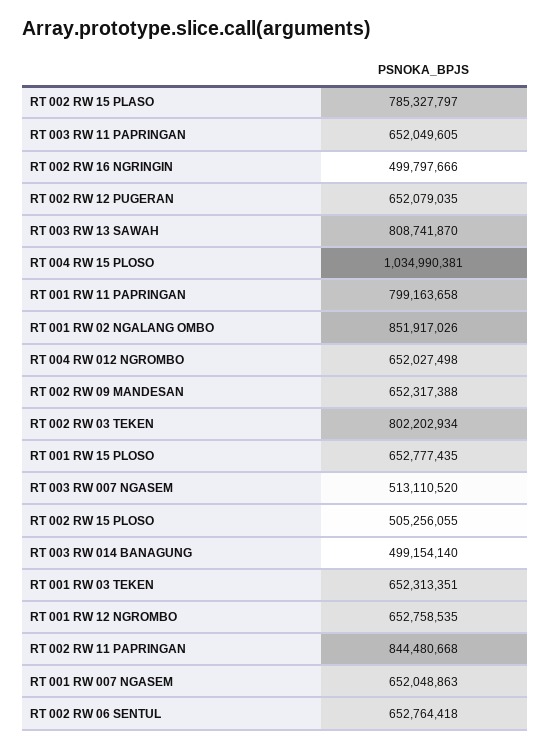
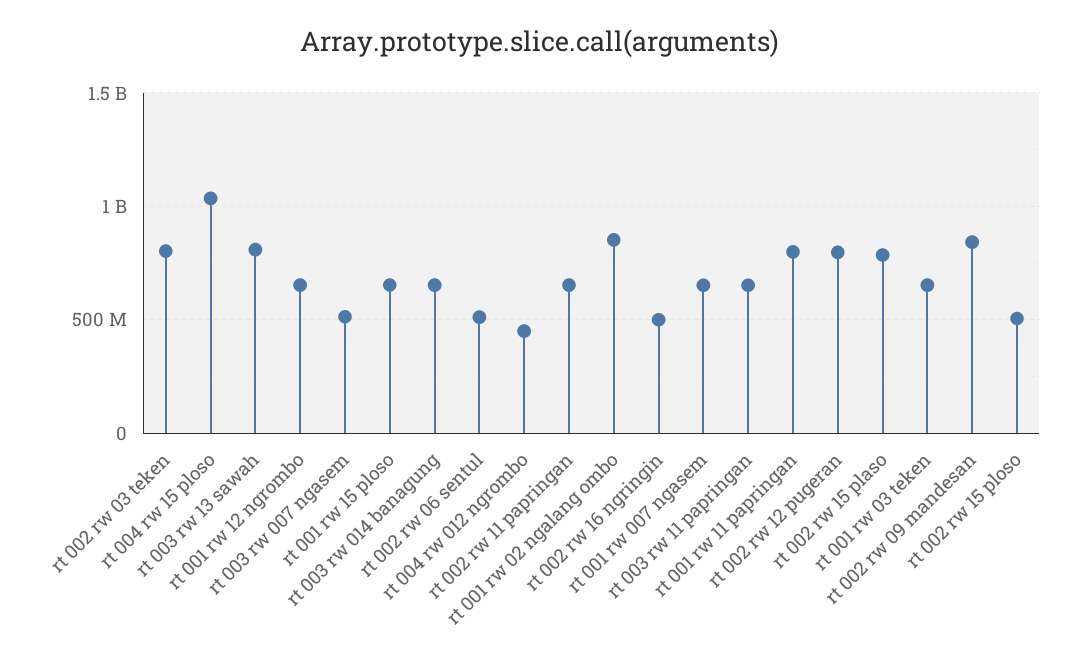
RT 002 RW 12 PUGERAN: 652079035 -> 800000000
RT 004 RW 012 NGROMBO: 652027498 -> 450000000
RT 002 RW 09 MANDESAN: 652317388 -> 850000000
RT 003 RW 014 BANAGUNG: 499154140 -> 650000000
RT 002 RW 11 PAPRINGAN: 844480668 -> 650000000
RT 002 RW 06 SENTUL: 652764418 -> 500000000

